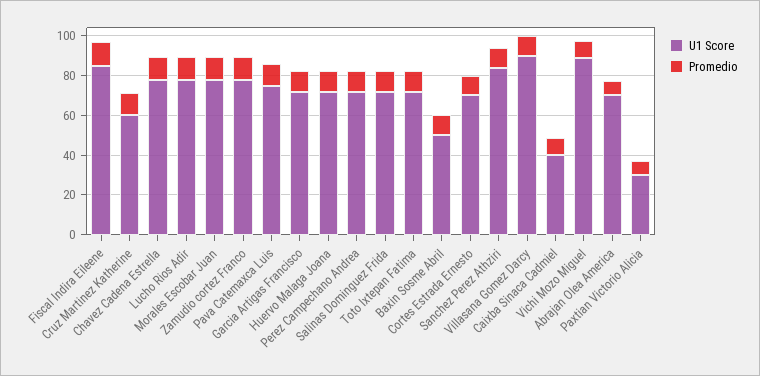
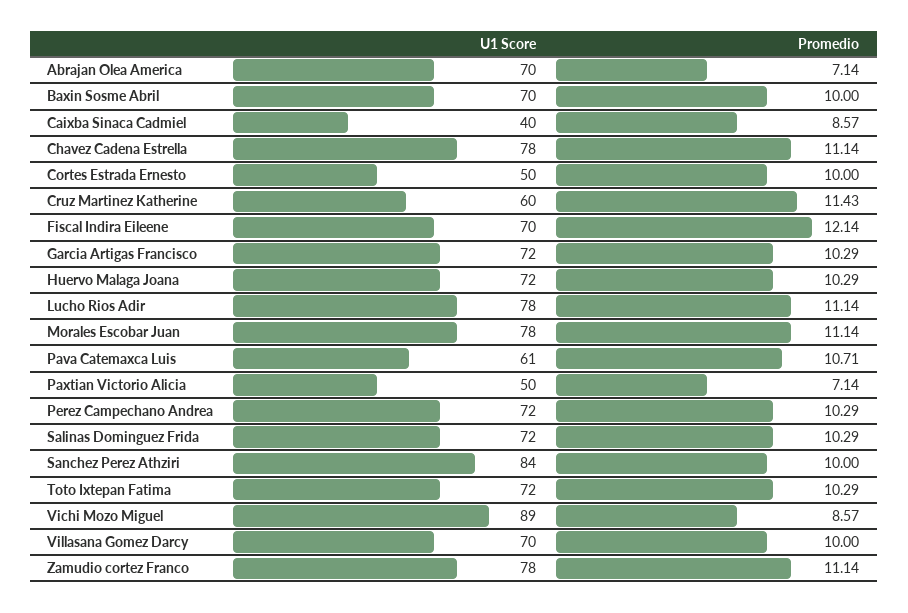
U1 Score, Fiscal Indira Eileene: 85 -> 70
U1 Score, Pava Catemaxca Luis: 75 -> 61
U1 Score, Baxin Sosme Abril: 50 -> 70
U1 Score, Cortes Estrada Ernesto: 70 -> 50
U1 Score, Villasana Gomez Darcy: 90 -> 70
U1 Score, Paxtian Victorio Alicia: 30 -> 50

